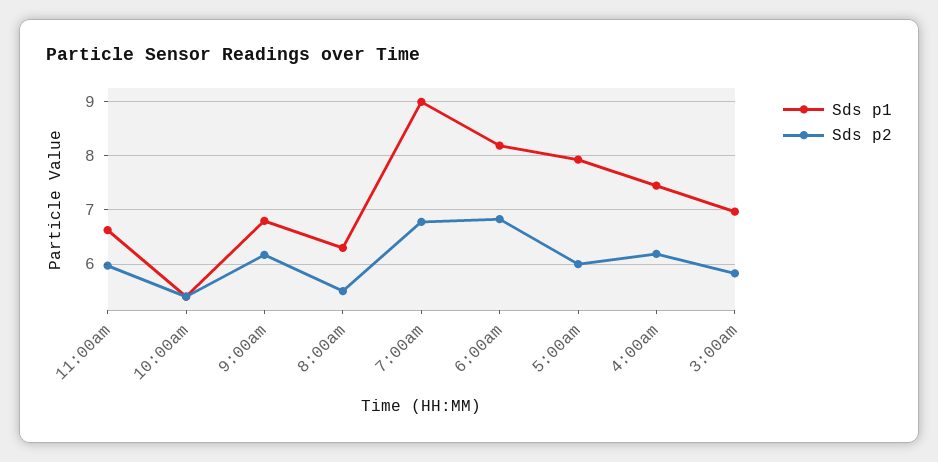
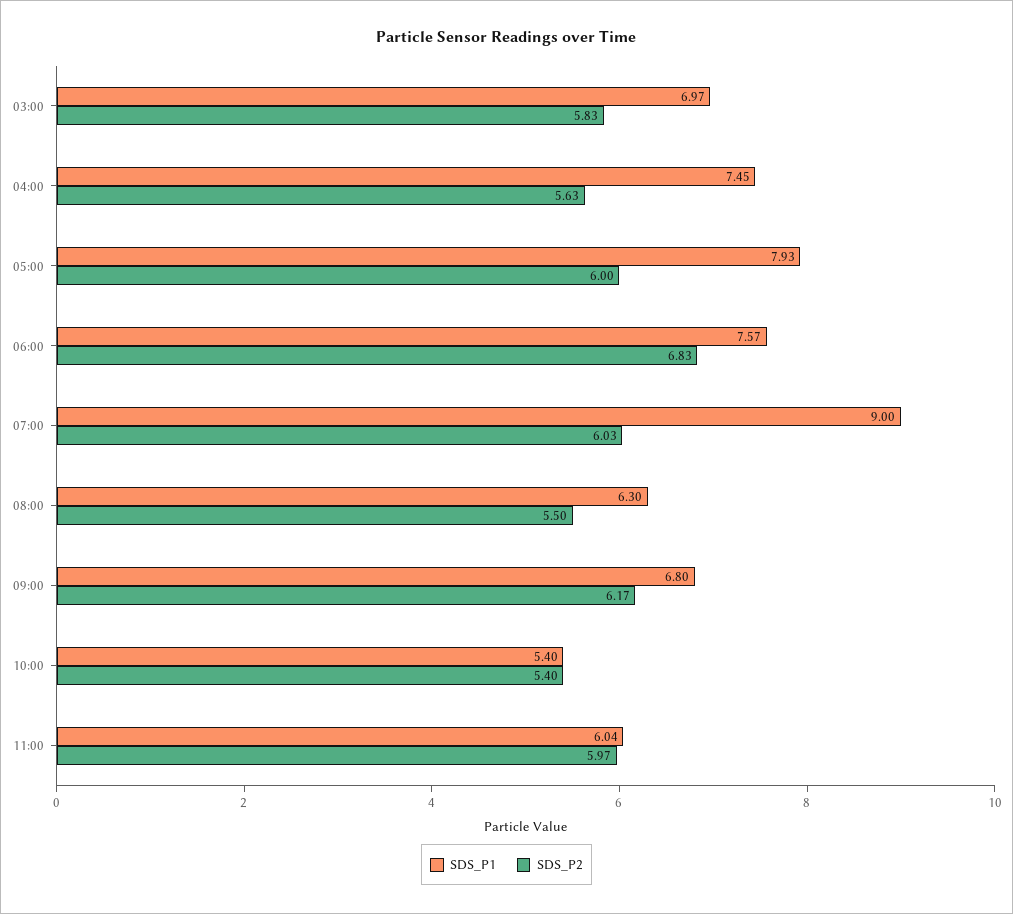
Sds p1, 11:00am: 6.6 -> 6.04
Sds p2, 7:00am: 6.8 -> 6.03
Sds p1, 6:00am: 8.2 -> 7.57
Sds p2, 4:00am: 6.2 -> 5.63

